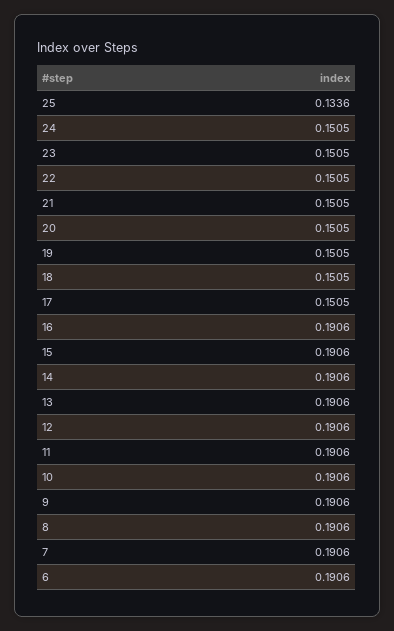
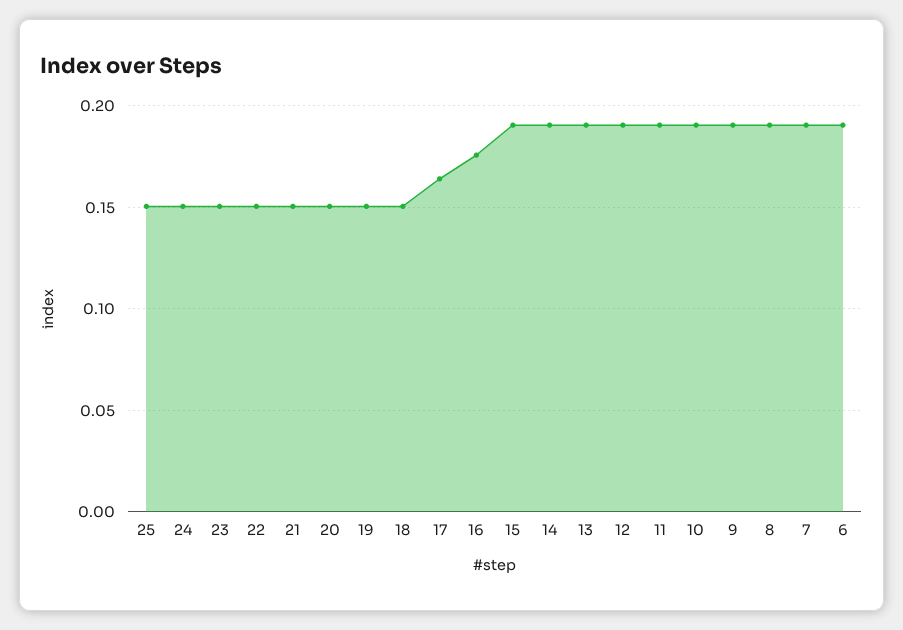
25: 0.1336 -> 0.15
17: 0.1505 -> 0.165
16: 0.1906 -> 0.175

